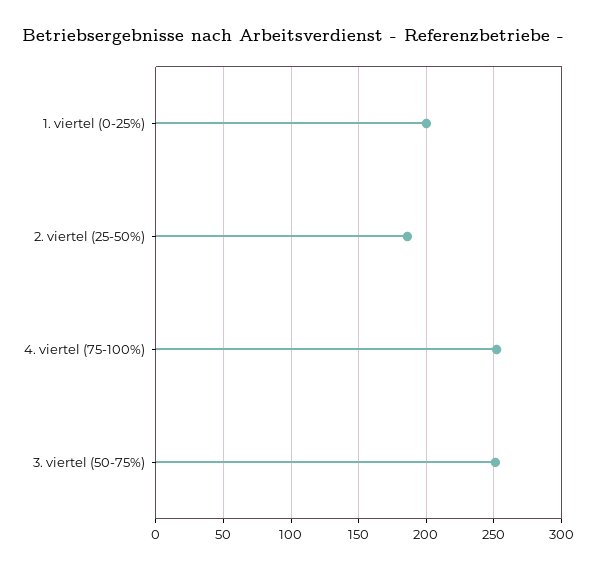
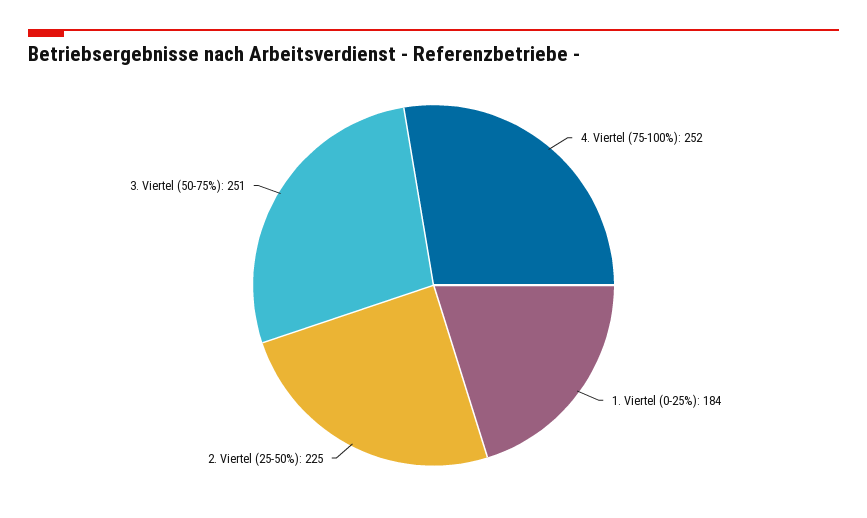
1. viertel (0-25%): 200 -> 184
2. viertel (25-50%): 185 -> 225

